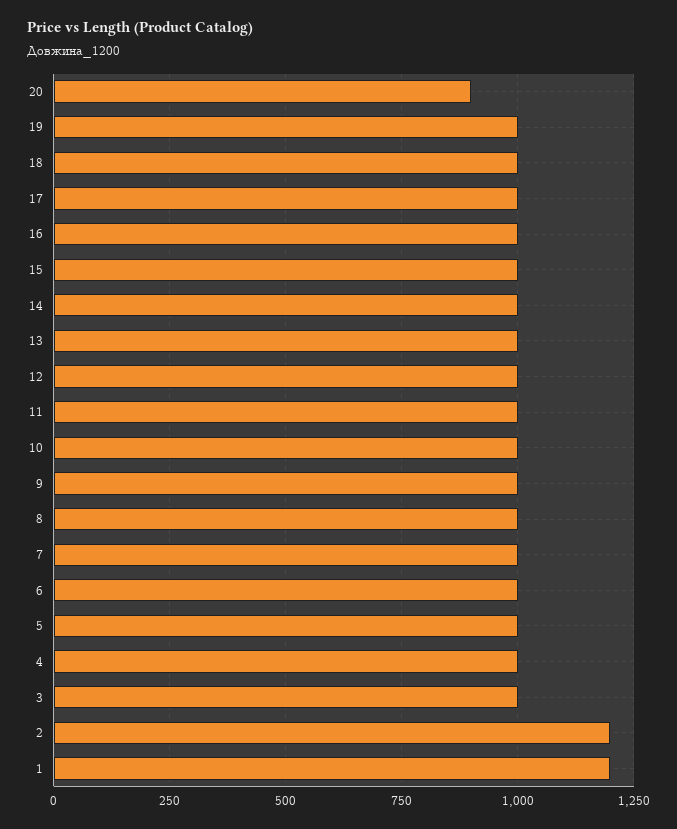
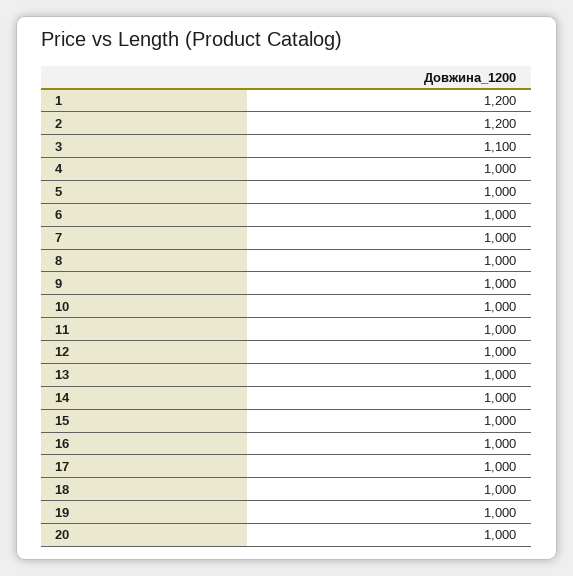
20: 900 -> 1000
3: 1000 -> 1100

